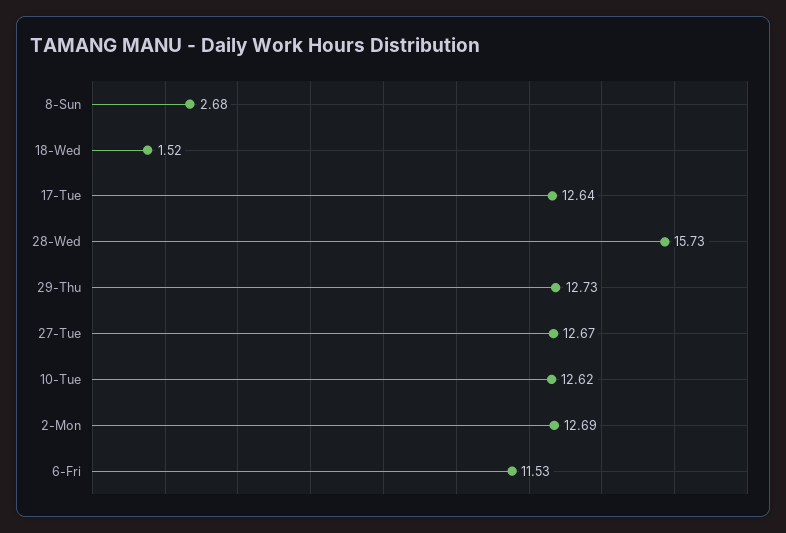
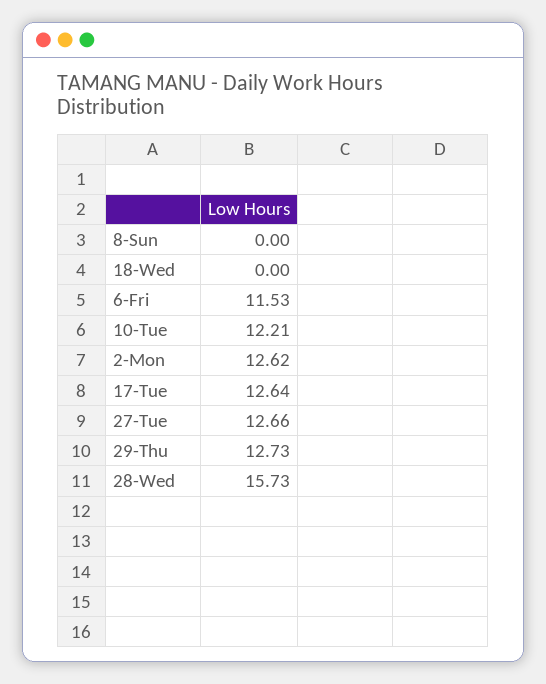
8-Sun: 2.68 -> 0
18-Wed: 1.52 -> 0
27-Tue: 12.67 -> 12.66
10-Tue: 12.62 -> 12.21
2-Mon: 12.69 -> 12.62

